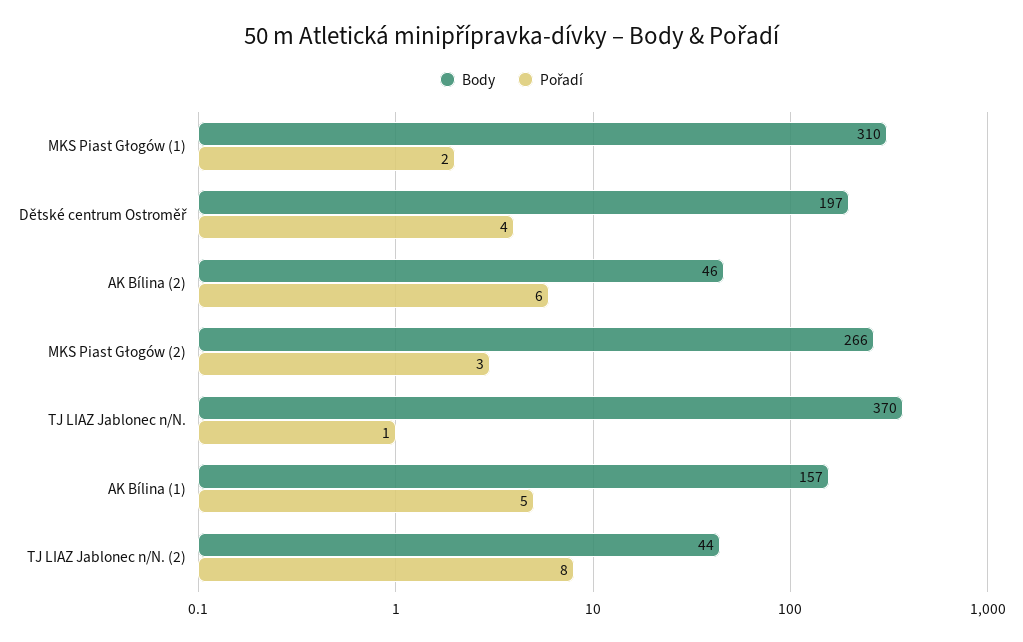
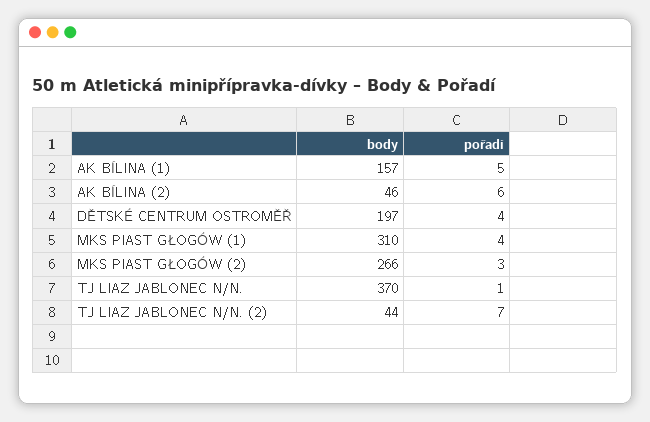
Pořadí, MKS Piast Głogów (1): 2 -> 4
Pořadí, TJ LIAZ Jablonec n/N. (2): 8 -> 7

